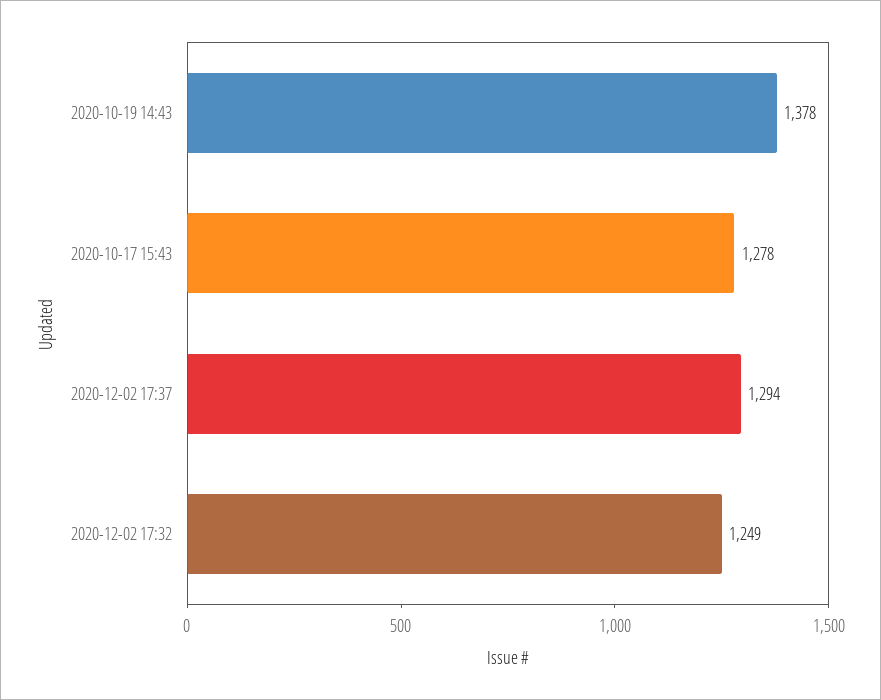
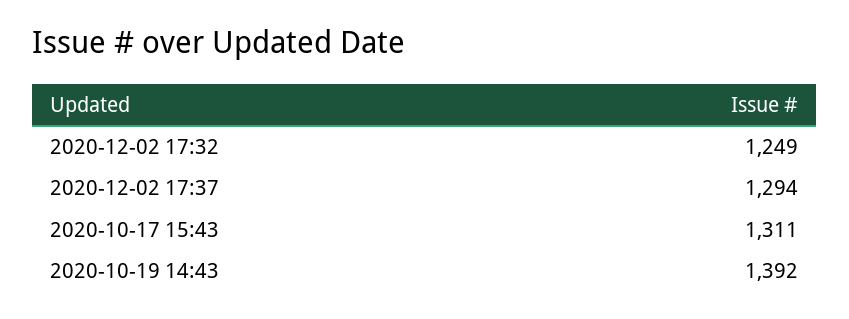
2020-10-19 14:43: 1378 -> 1392
2020-10-17 15:43: 1278 -> 1311

